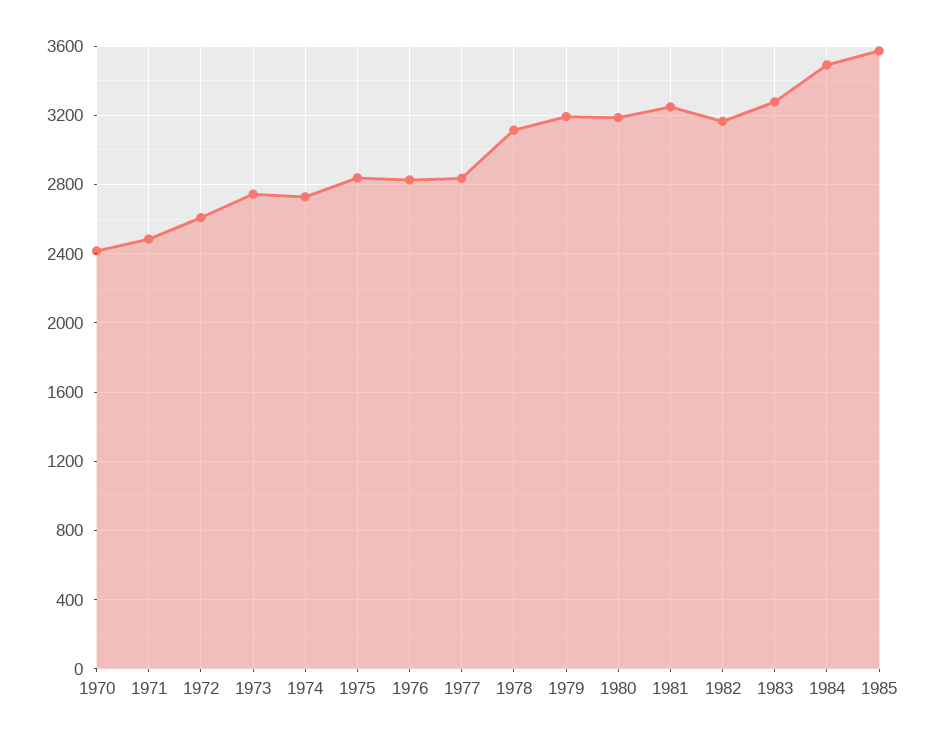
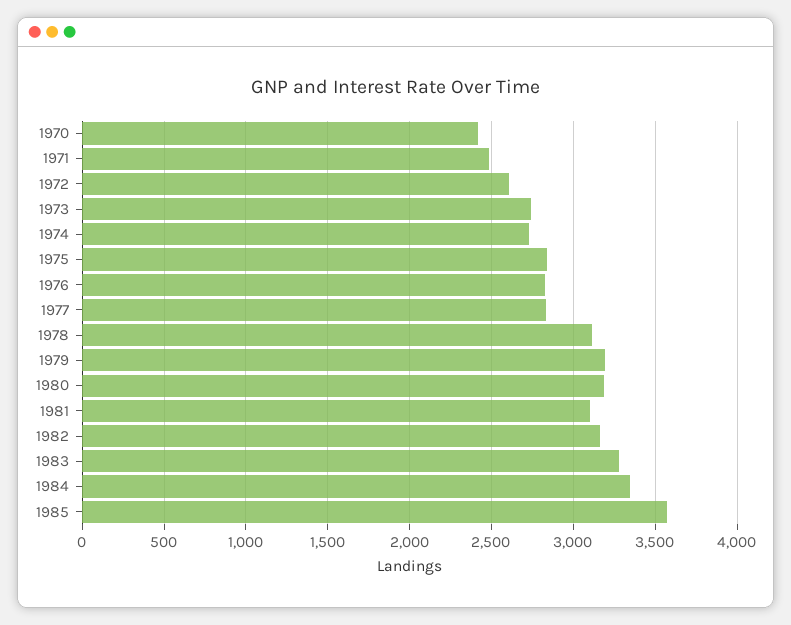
1981: 3250 -> 3100
1984: 3500 -> 3350

